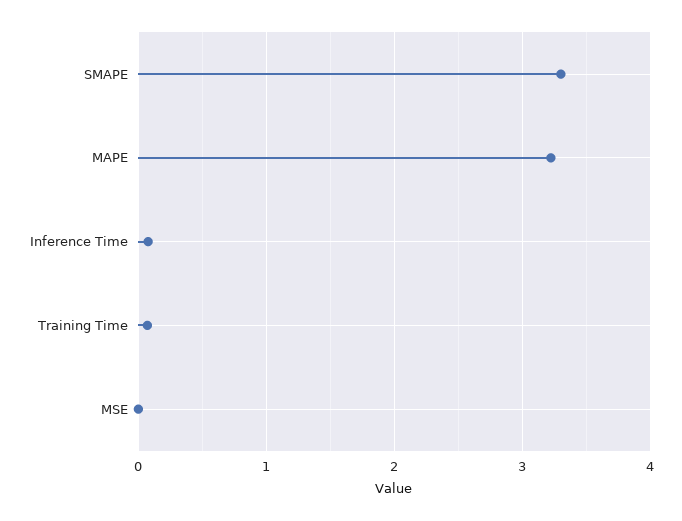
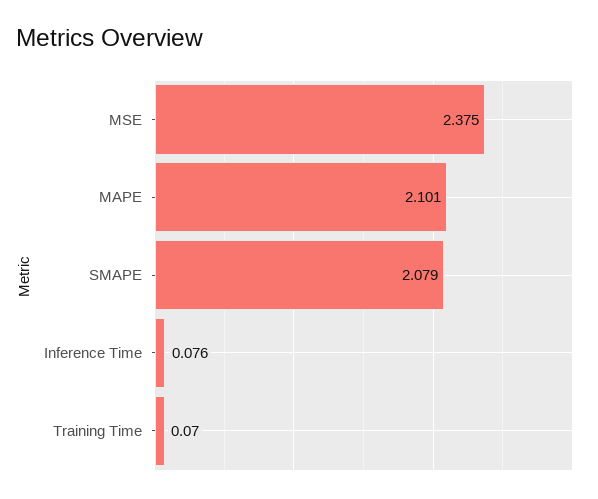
SMAPE: 3.3 -> 2.079
MAPE: 3.2 -> 2.101
MSE: 0 -> 2.375

